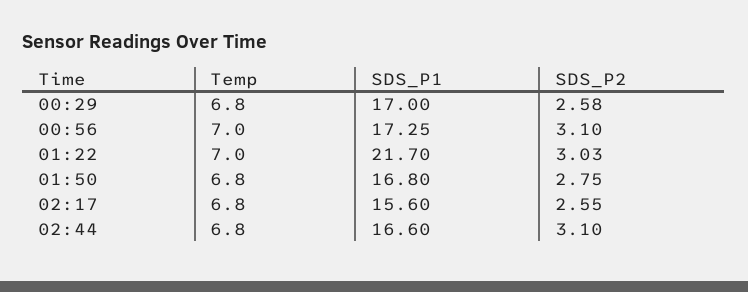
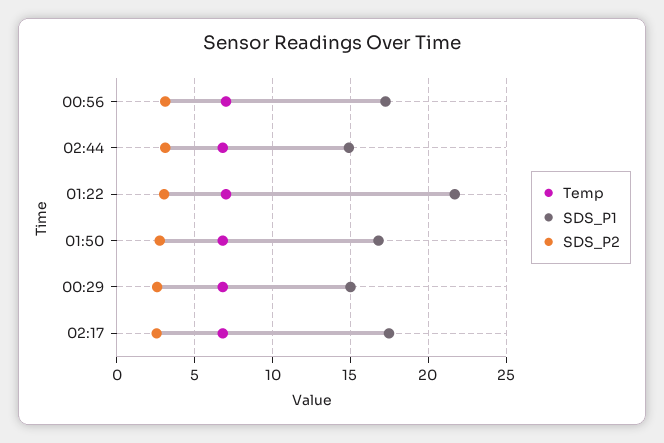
SDS_P1, 00:29: 17 -> 15
SDS_P1, 02:17: 15.6 -> 17.5
SDS_P1, 02:44: 16.6 -> 15

